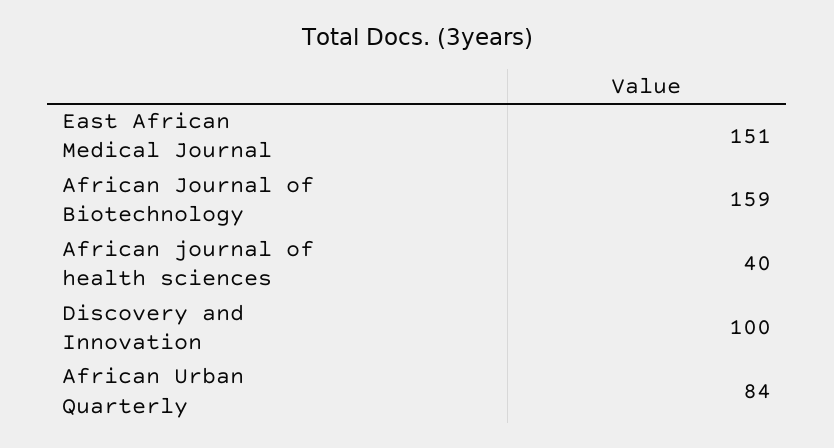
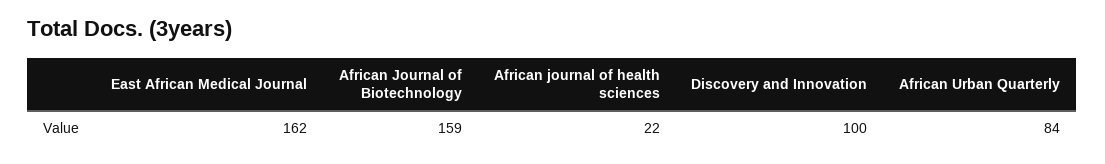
East African Medical Journal: 151 -> 162
African journal of health sciences: 40 -> 22

